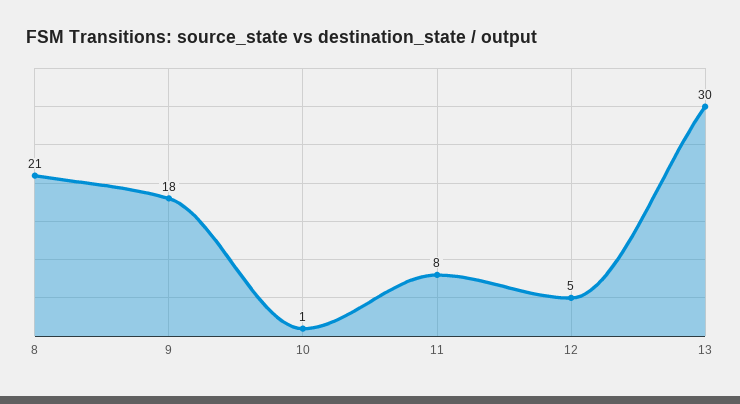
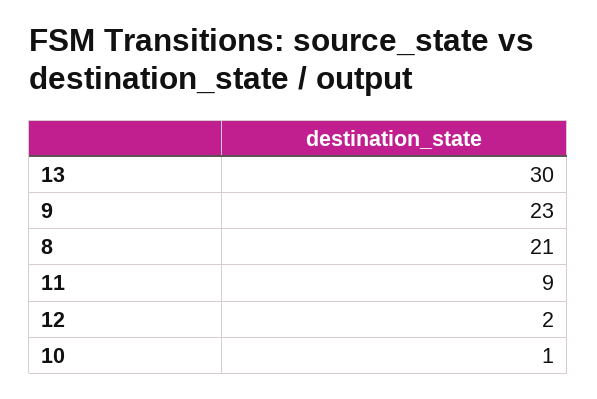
9: 18 -> 23
11: 8 -> 9
12: 5 -> 2

